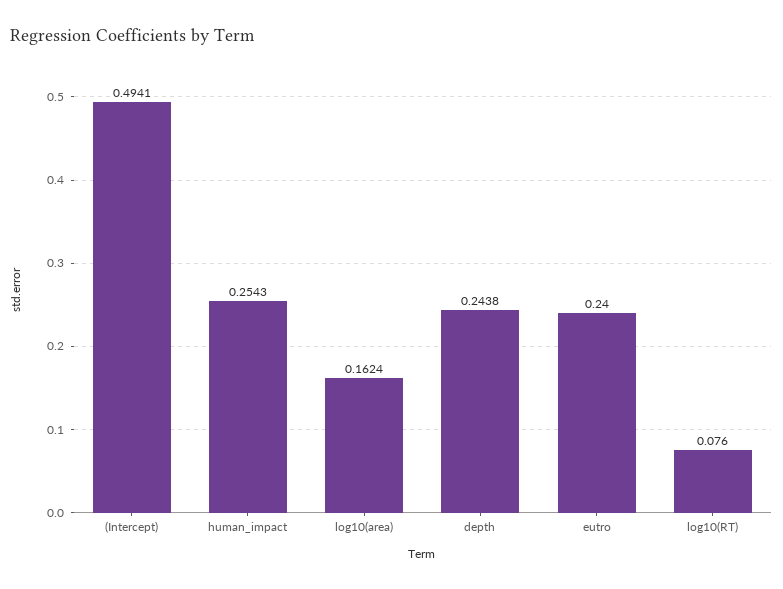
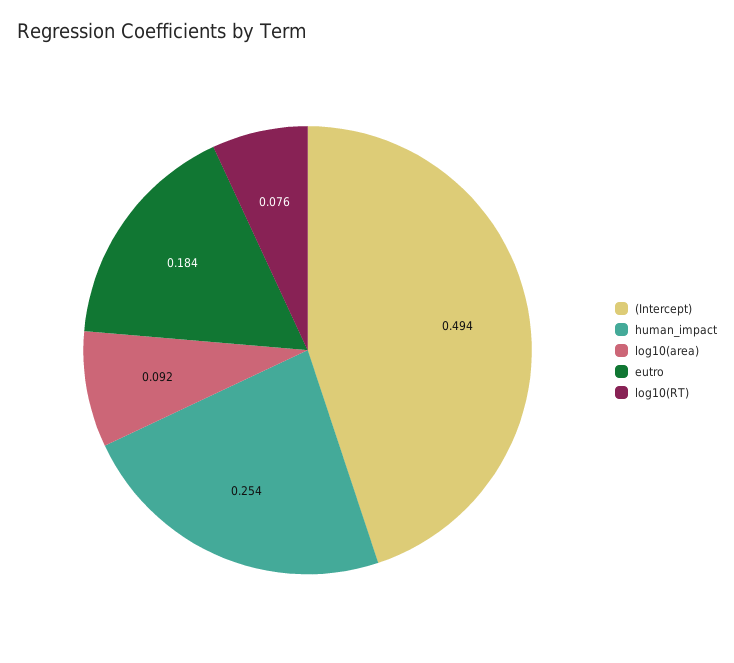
log10(area): 0.1624 -> 0.092
depth: 0.2438 -> none
eutro: 0.24 -> 0.184

